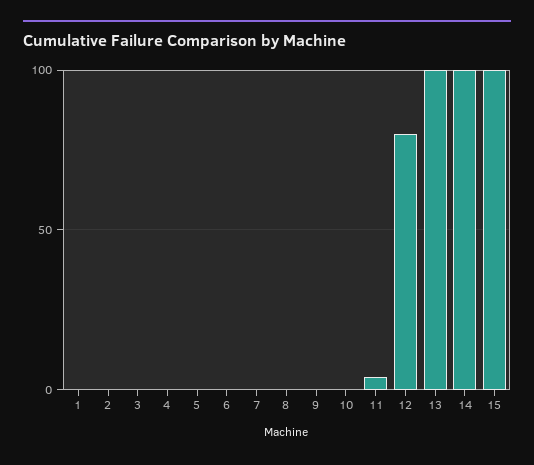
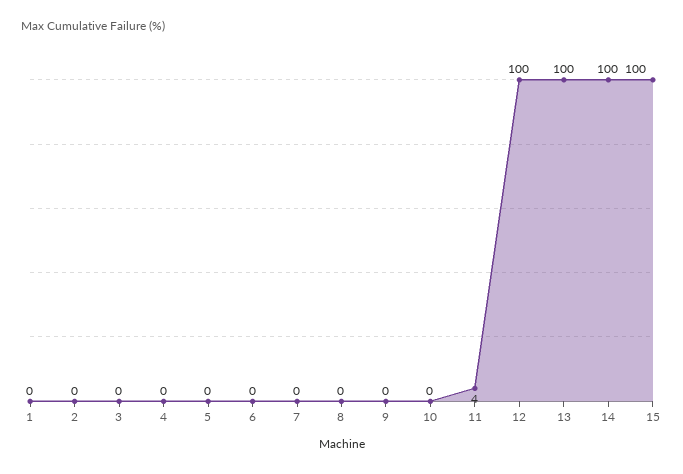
12: 80 -> 100

